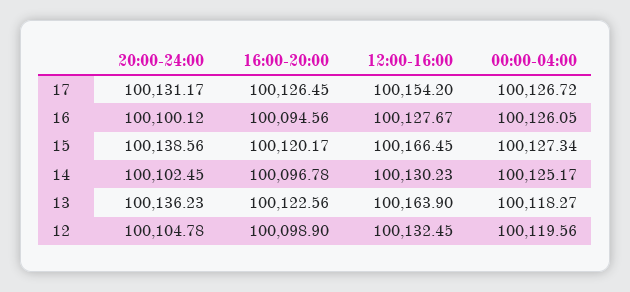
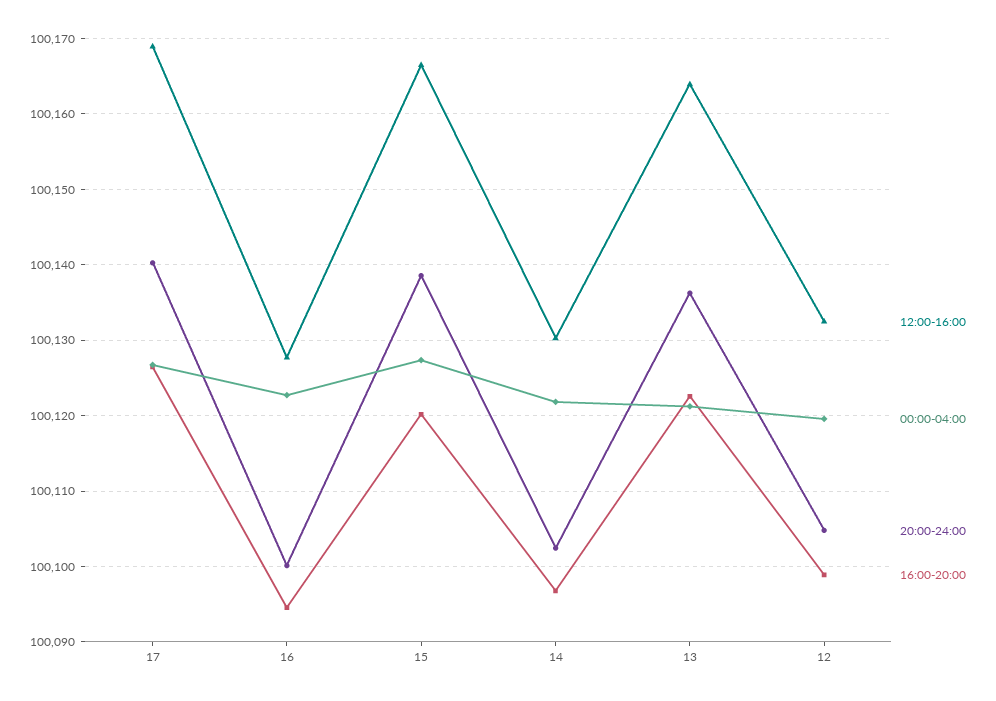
20:00-24:00, 17: 100131.17 -> 100140
12:00-16:00, 17: 100154.2 -> 100169
00:00-04:00, 16: 100126.05 -> 100123
00:00-04:00, 14: 100125.17 -> 100122
00:00-04:00, 13: 100118.27 -> 100121

